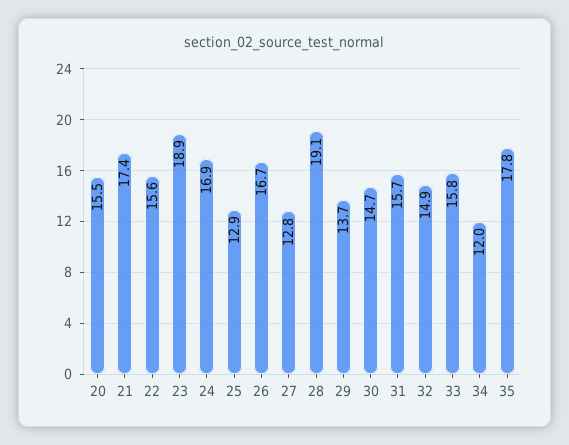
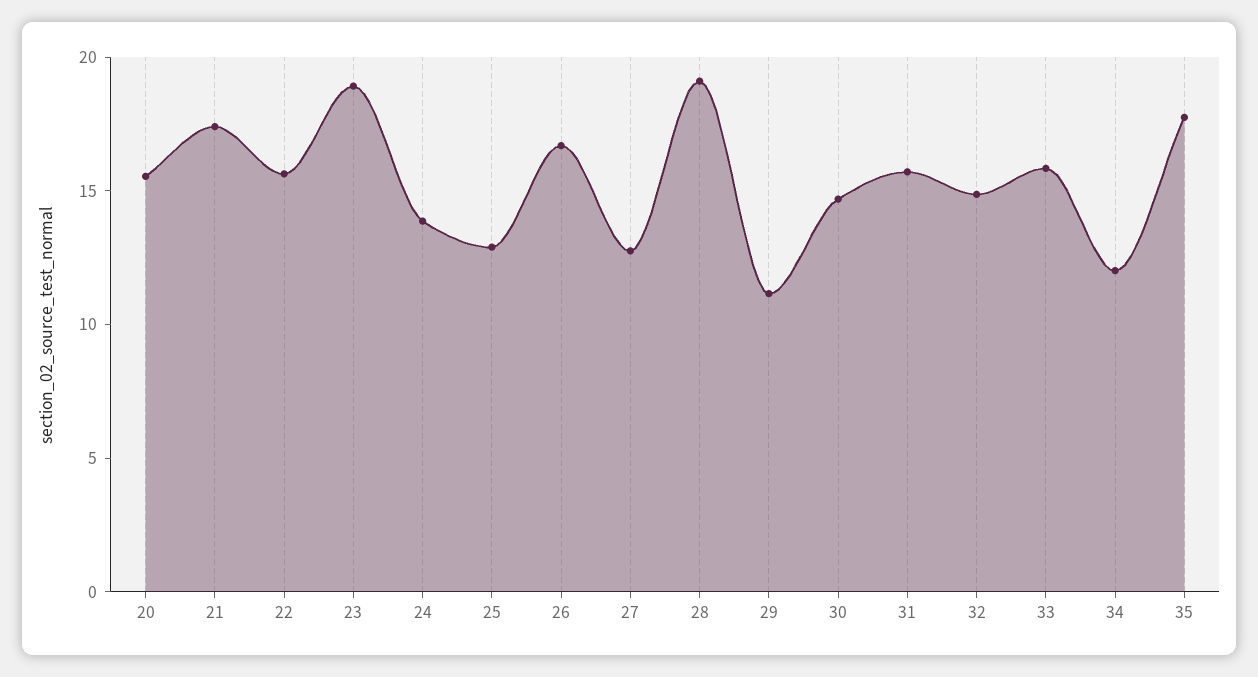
24: 16.9 -> 14
29: 13.7 -> 11

